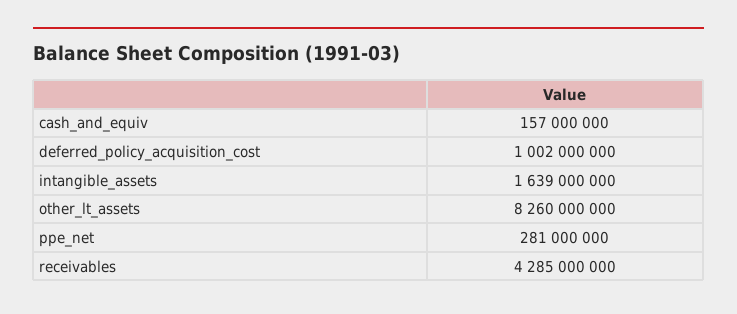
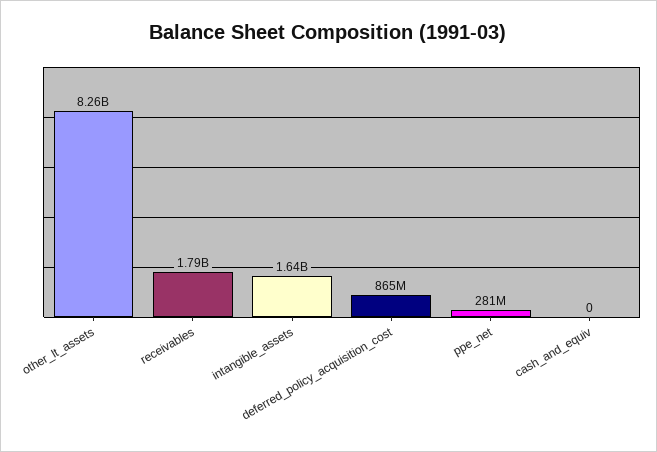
cash_and_equiv: 157000000 -> 0
deferred_policy_acquisition_cost: 1002000000 -> 865000000
receivables: 4285000000 -> 1790000000

